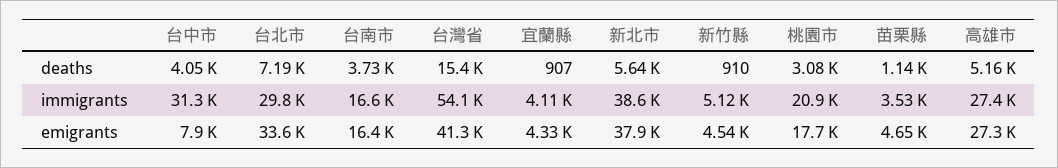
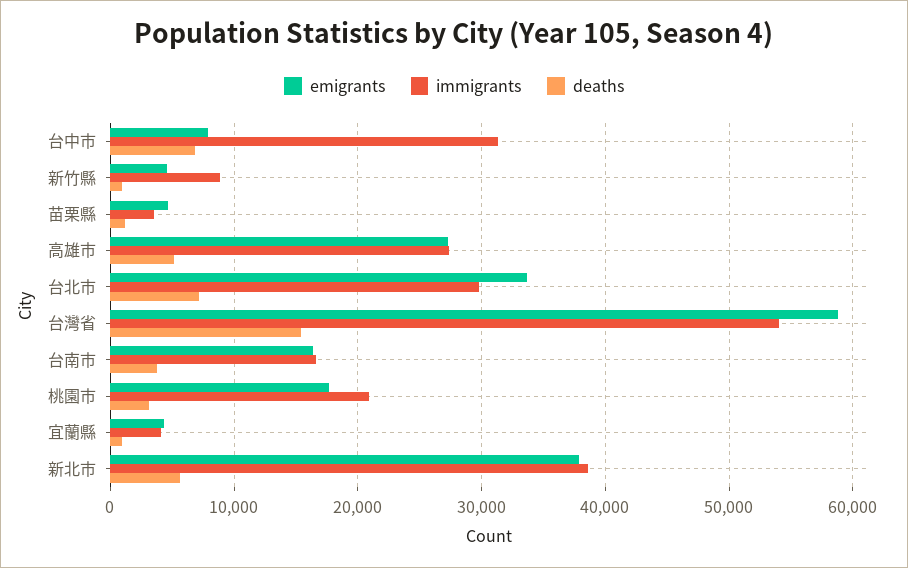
deaths, 台中市: 4050 -> 7000
immigrants, 新竹縣: 5120 -> 9000
emigrants, 台灣省: 41300 -> 59000

